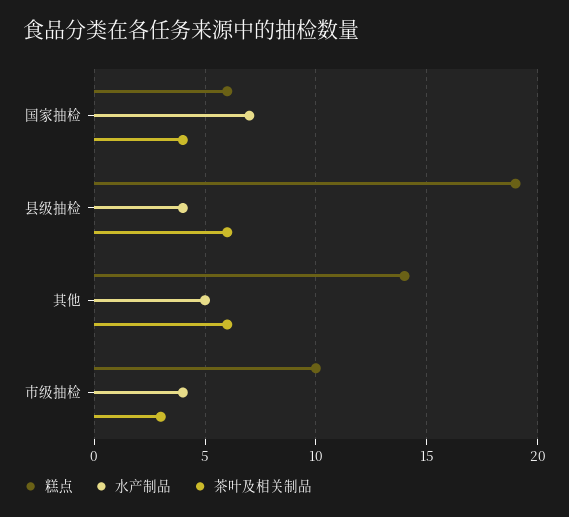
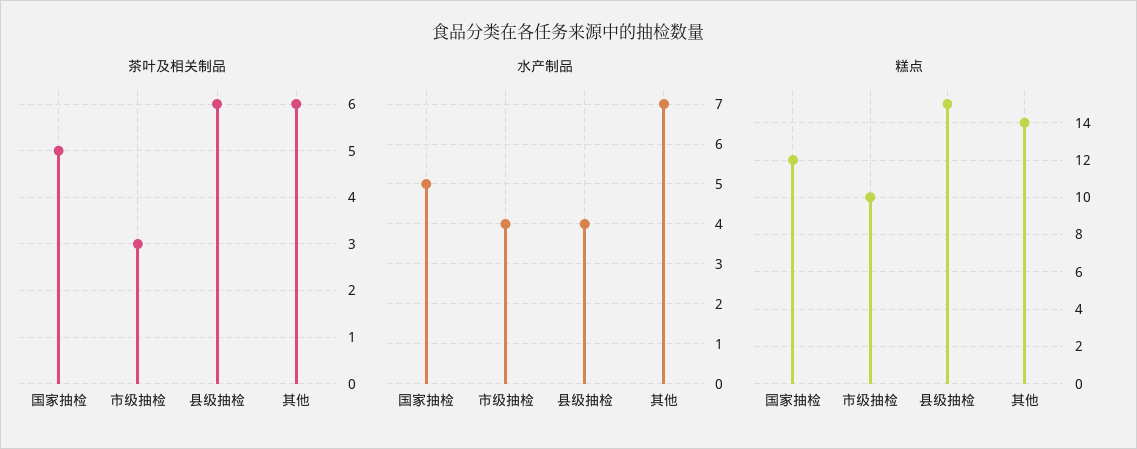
糕点, 国家抽检: 6 -> 12
水产制品, 国家抽检: 7 -> 5
茶叶及相关制品, 国家抽检: 4 -> 5
糕点, 县级抽检: 19 -> 15
水产制品, 其他: 5 -> 7

